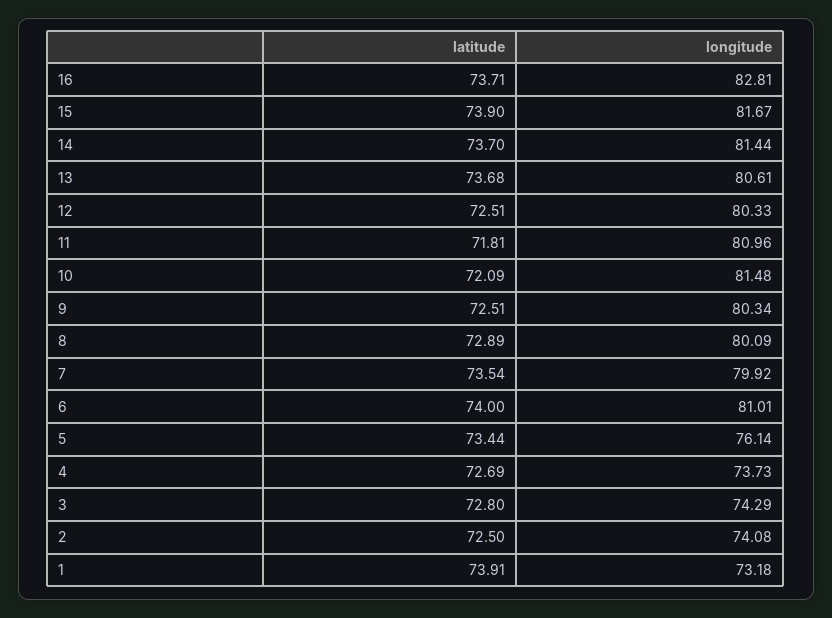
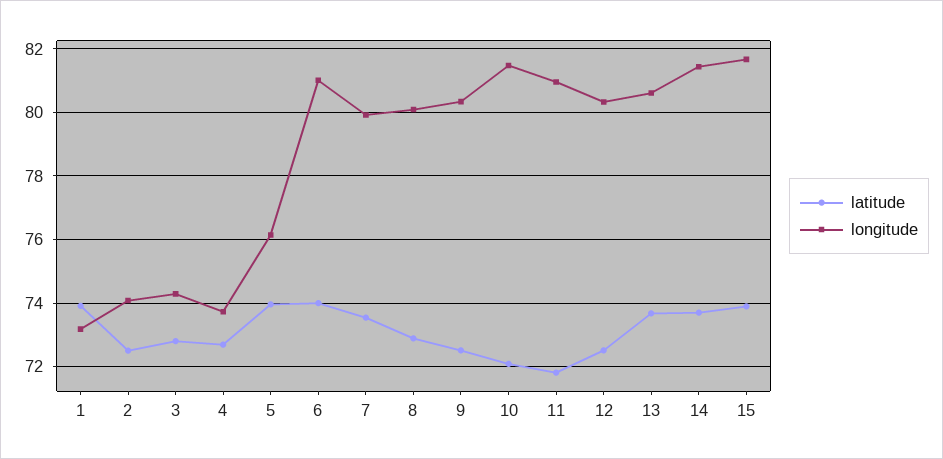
latitude, 16: 73.71 -> none
longitude, 16: 82.81 -> none
latitude, 5: 73.44 -> 74

